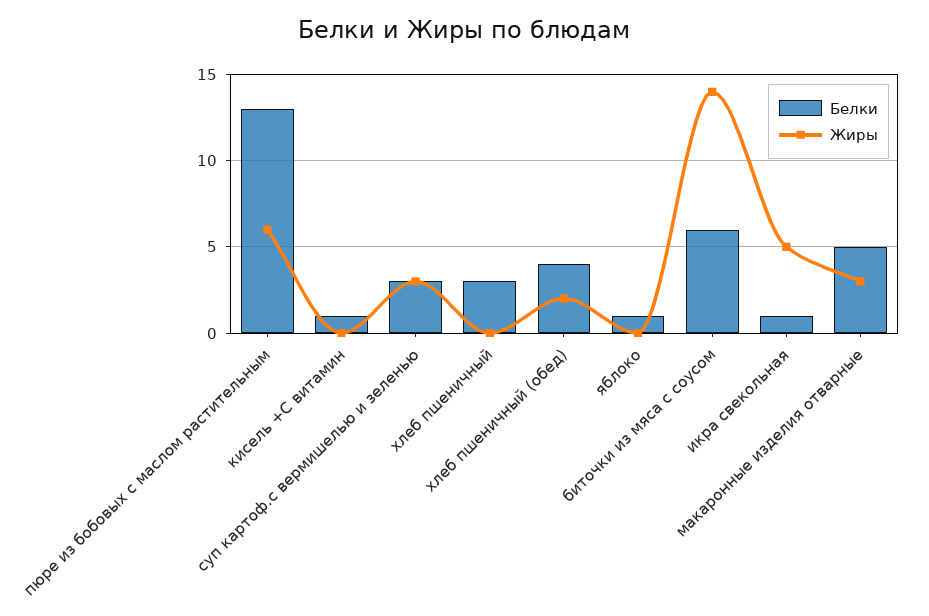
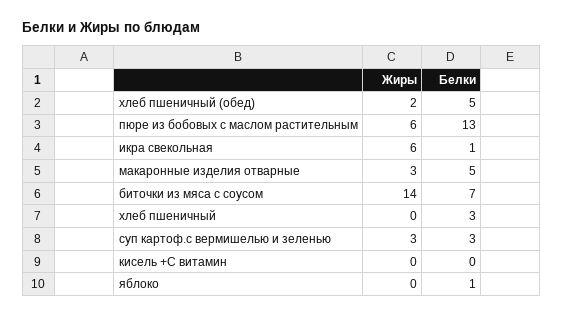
Белки, кисель +С витамин: 1 -> 0
Белки, хлеб пшеничный (обед): 4 -> 5
Белки, биточки из мяса с соусом: 6 -> 7
Жиры, икра свекольная: 5 -> 6

